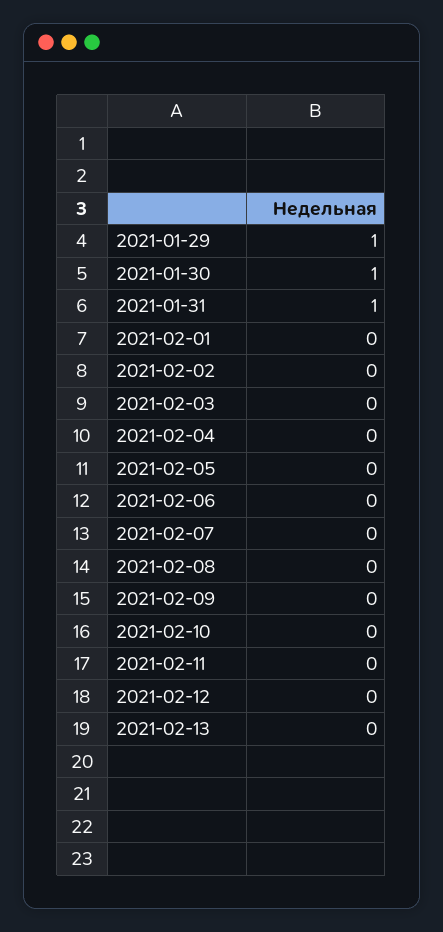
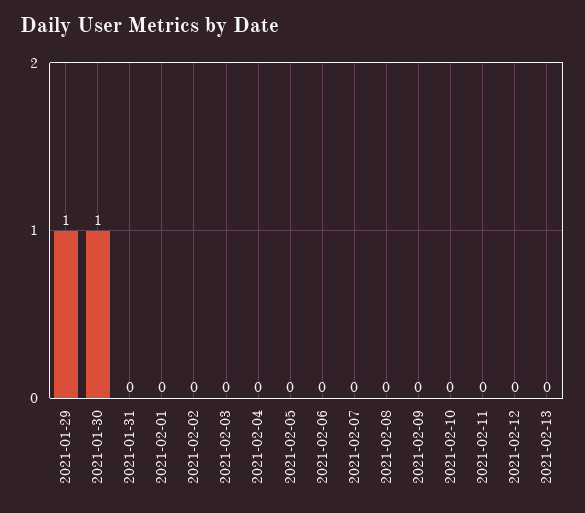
2021-01-31: 1 -> 0

